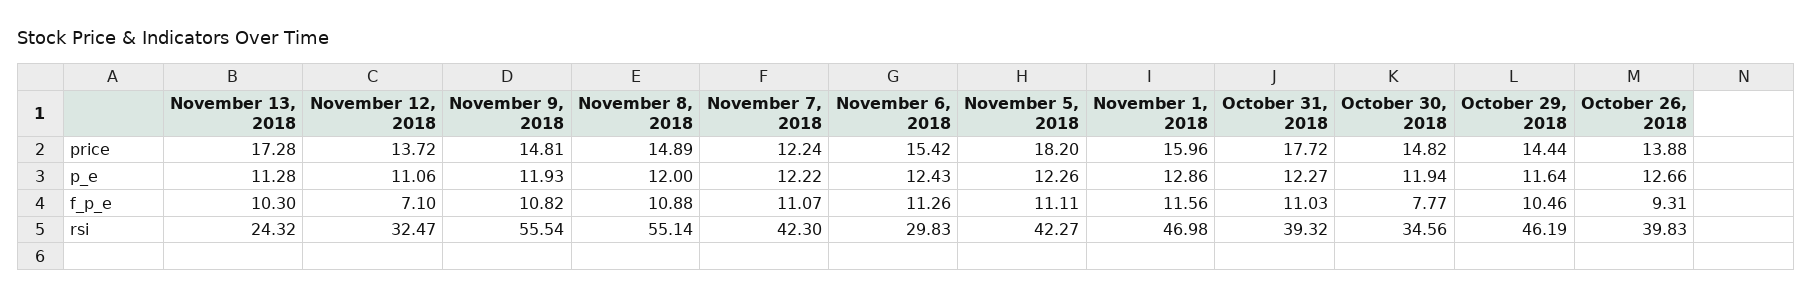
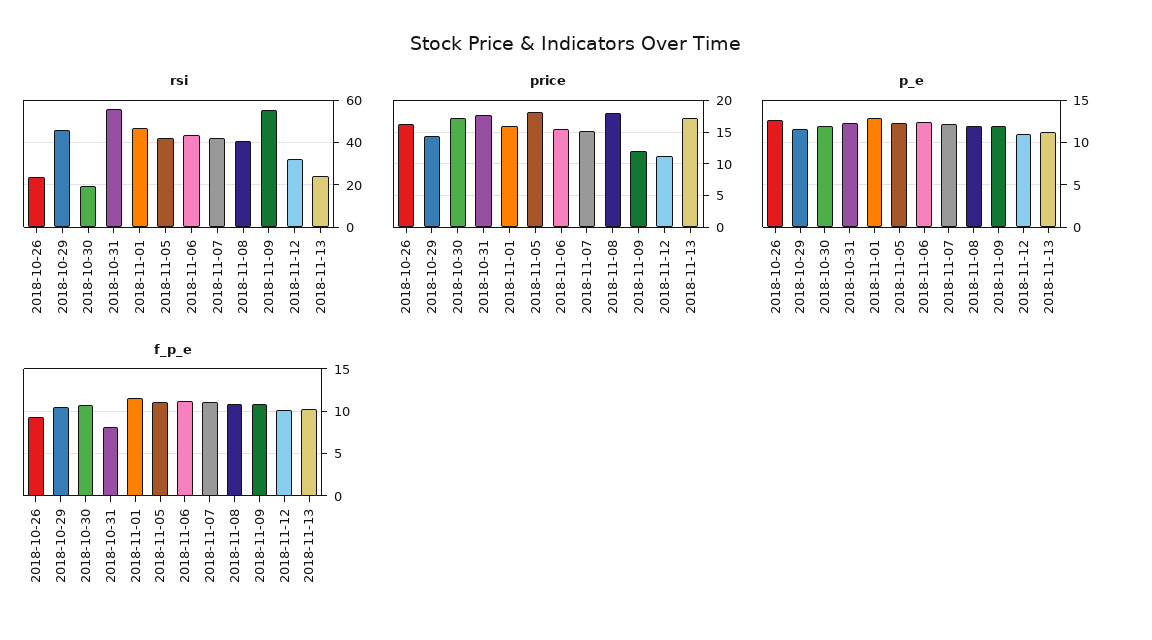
price, November 12, 2018: 13.72 -> 11
price, November 9, 2018: 14.81 -> 12
price, November 8, 2018: 14.89 -> 18
price, November 7, 2018: 12.24 -> 15
price, October 30, 2018: 14.82 -> 17
price, October 26, 2018: 13.88 -> 16
f_p_e, November 12, 2018: 7.1 -> 10
f_p_e, October 31, 2018: 11.03 -> 8
f_p_e, October 30, 2018: 7.77 -> 11
rsi, November 8, 2018: 55.14 -> 40
rsi, November 6, 2018: 29.83 -> 45
rsi, October 31, 2018: 39.32 -> 55
rsi, October 30, 2018: 34.56 -> 20
rsi, October 26, 2018: 39.83 -> 25

